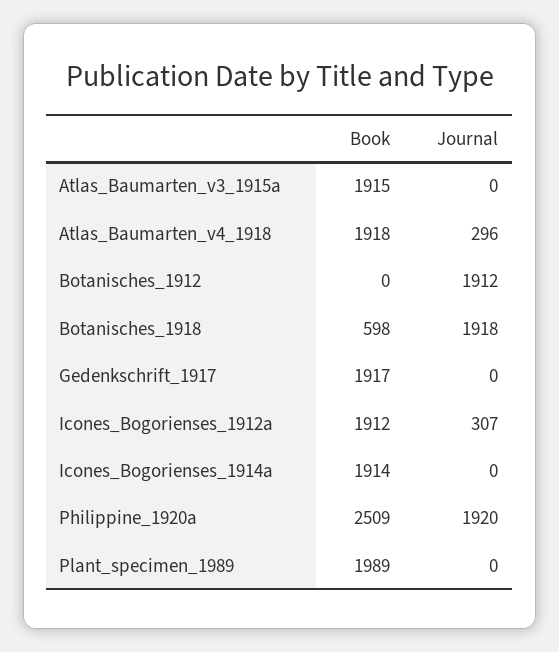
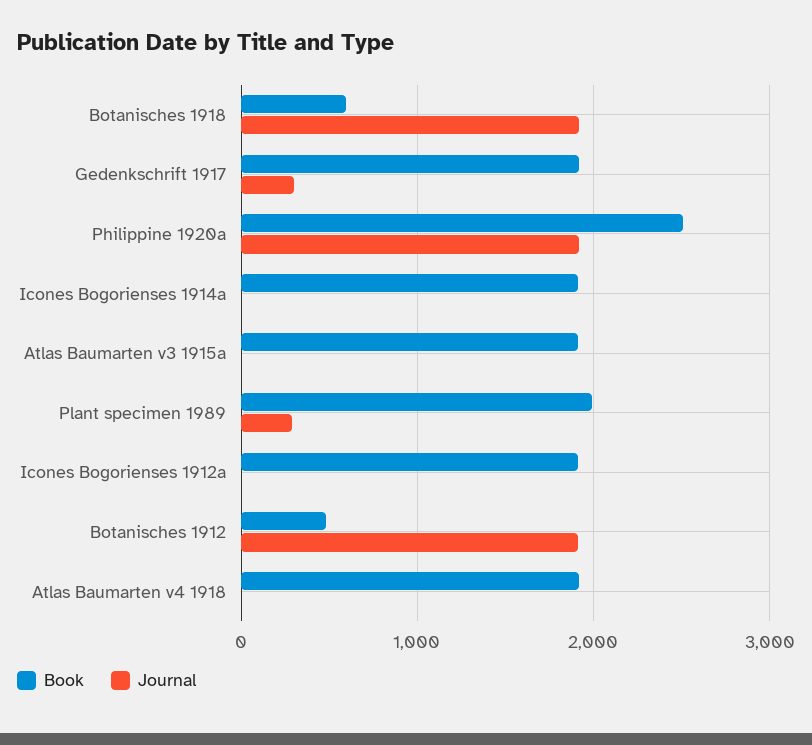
Journal, Atlas_Baumarten_v4_1918: 296 -> 0
Book, Botanisches_1912: 0 -> 500
Journal, Gedenkschrift_1917: 0 -> 300
Journal, Icones_Bogorienses_1912a: 307 -> 0
Journal, Plant_specimen_1989: 0 -> 300

